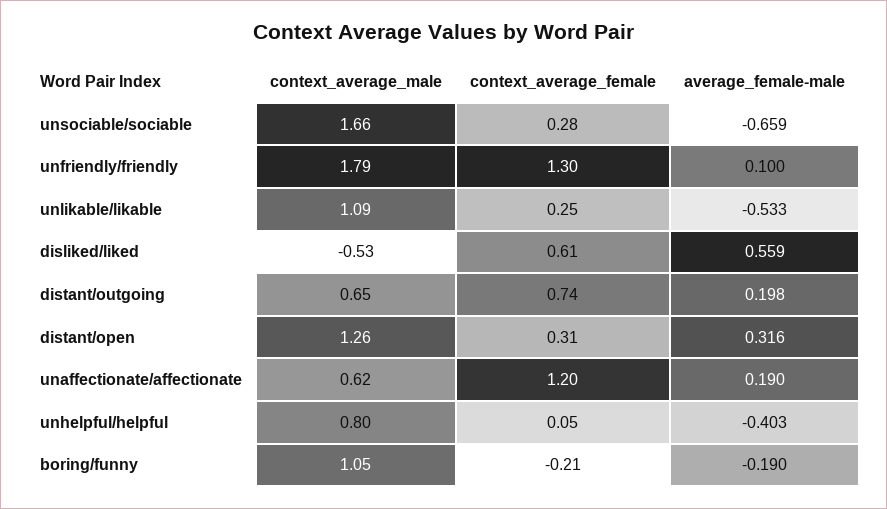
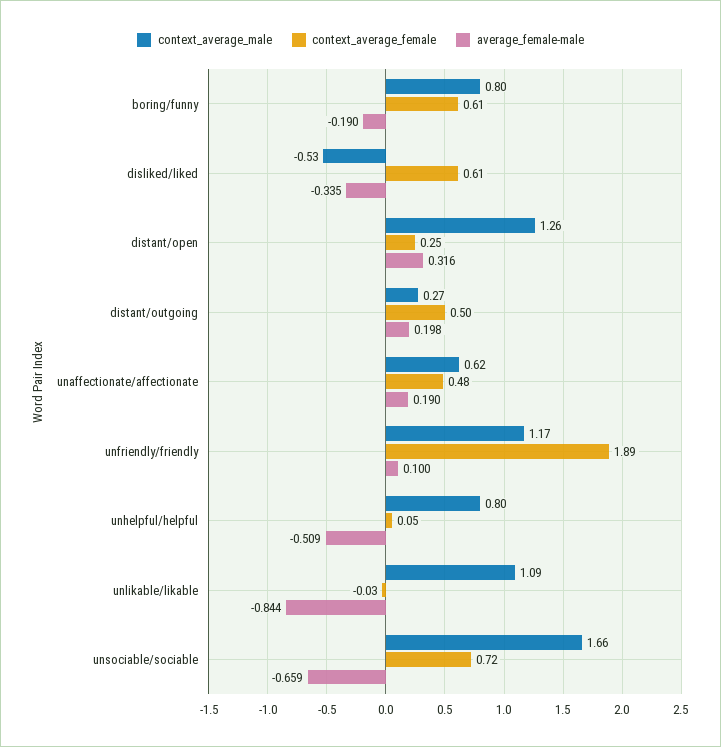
context_average_female, unsociable/sociable: 0.28 -> 0.72
context_average_male, unfriendly/friendly: 1.79 -> 1.17
context_average_female, unfriendly/friendly: 1.3 -> 1.89
context_average_female, unlikable/likable: 0.25 -> -0.03
average_female-male, unlikable/likable: -0.533 -> -0.844
average_female-male, disliked/liked: 0.559 -> -0.335
context_average_male, distant/outgoing: 0.65 -> 0.27
context_average_female, distant/outgoing: 0.74 -> 0.5
context_average_female, distant/open: 0.31 -> 0.25
context_average_female, unaffectionate/affectionate: 1.2 -> 0.48
average_female-male, unhelpful/helpful: -0.403 -> -0.509
context_average_male, boring/funny: 1.05 -> 0.8
context_average_female, boring/funny: -0.21 -> 0.61

